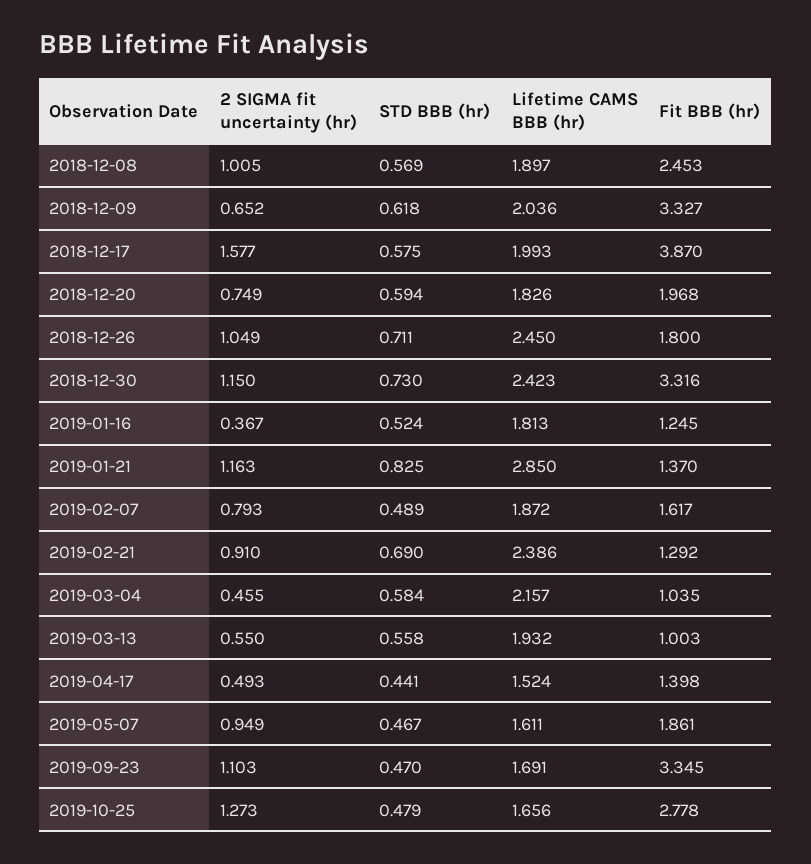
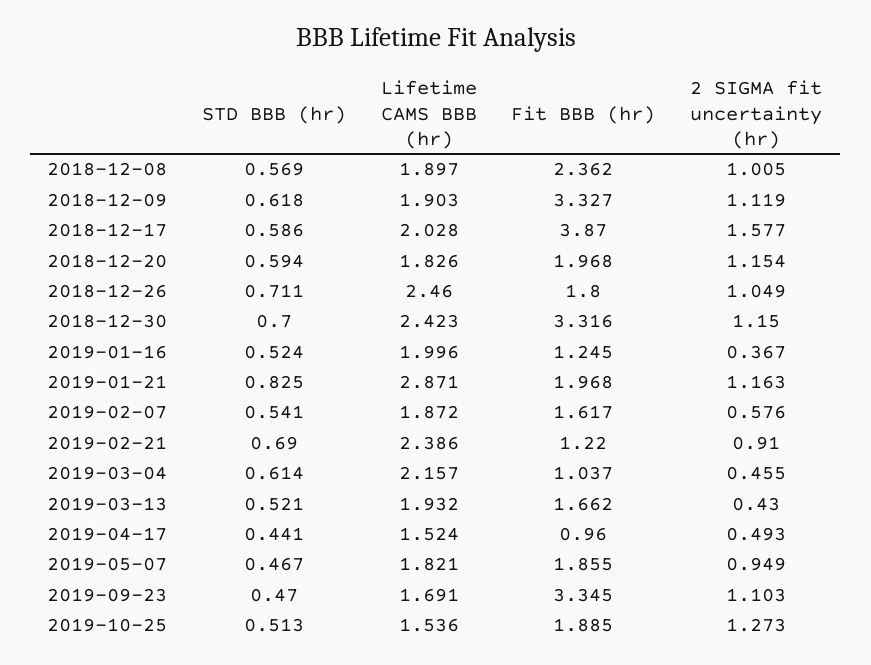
Fit BBB (hr), 2018-12-08: 2.453 -> 2.362
2 SIGMA fit uncertainty (hr), 2018-12-09: 0.652 -> 1.119
Lifetime CAMS BBB (hr), 2018-12-09: 2.036 -> 1.903
STD BBB (hr), 2018-12-17: 0.575 -> 0.586
Lifetime CAMS BBB (hr), 2018-12-17: 1.993 -> 2.028
2 SIGMA fit uncertainty (hr), 2018-12-20: 0.749 -> 1.154
Lifetime CAMS BBB (hr), 2018-12-26: 2.45 -> 2.46
STD BBB (hr), 2018-12-30: 0.73 -> 0.7
Lifetime CAMS BBB (hr), 2019-01-16: 1.813 -> 1.996
Lifetime CAMS BBB (hr), 2019-01-21: 2.85 -> 2.871
Fit BBB (hr), 2019-01-21: 1.37 -> 1.968
2 SIGMA fit uncertainty (hr), 2019-02-07: 0.793 -> 0.576
STD BBB (hr), 2019-02-07: 0.489 -> 0.541
Fit BBB (hr), 2019-02-21: 1.292 -> 1.22
STD BBB (hr), 2019-03-04: 0.584 -> 0.614
Fit BBB (hr), 2019-03-04: 1.035 -> 1.037
2 SIGMA fit uncertainty (hr), 2019-03-13: 0.55 -> 0.43
STD BBB (hr), 2019-03-13: 0.558 -> 0.521
Fit BBB (hr), 2019-03-13: 1.003 -> 1.662
Fit BBB (hr), 2019-04-17: 1.398 -> 0.96
Lifetime CAMS BBB (hr), 2019-05-07: 1.611 -> 1.821
Fit BBB (hr), 2019-05-07: 1.861 -> 1.855
STD BBB (hr), 2019-10-25: 0.479 -> 0.513
Lifetime CAMS BBB (hr), 2019-10-25: 1.656 -> 1.536
Fit BBB (hr), 2019-10-25: 2.778 -> 1.885

